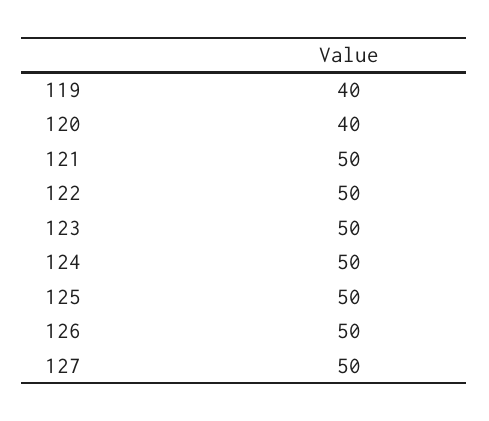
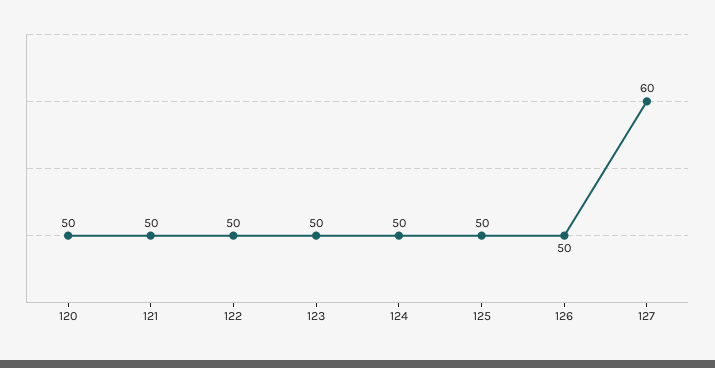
119: 40 -> none
120: 40 -> 50
127: 50 -> 60

